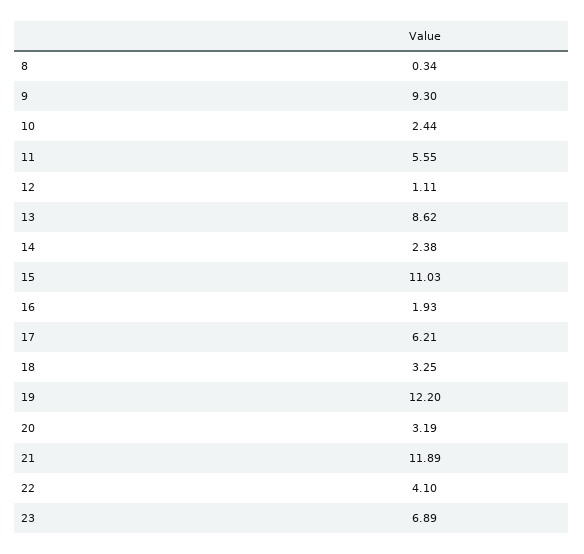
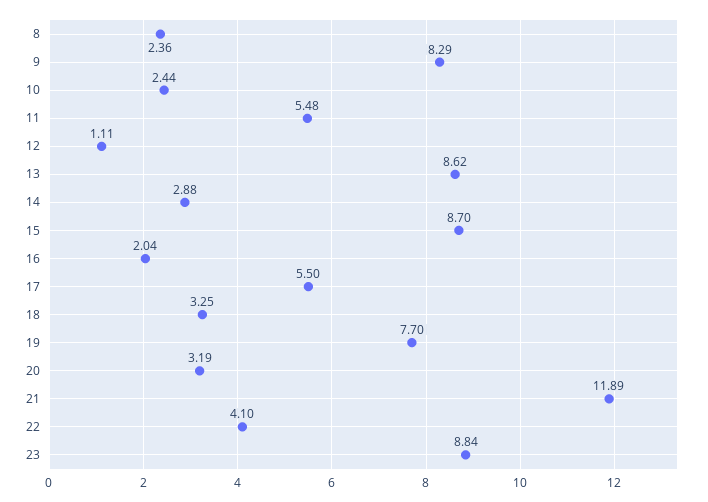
8: 0.34 -> 2.36
9: 9.3 -> 8.29
11: 5.55 -> 5.48
14: 2.38 -> 2.88
15: 11.03 -> 8.7
16: 1.93 -> 2.04
17: 6.21 -> 5.5
19: 12.2 -> 7.7
23: 6.89 -> 8.84

